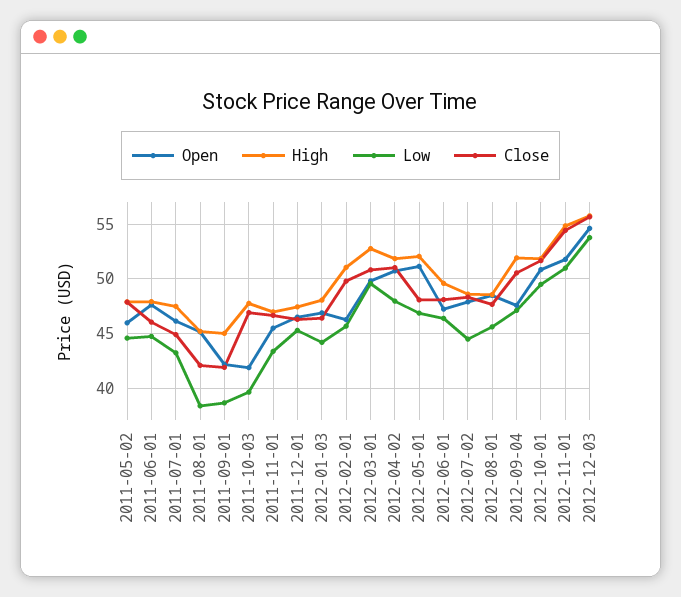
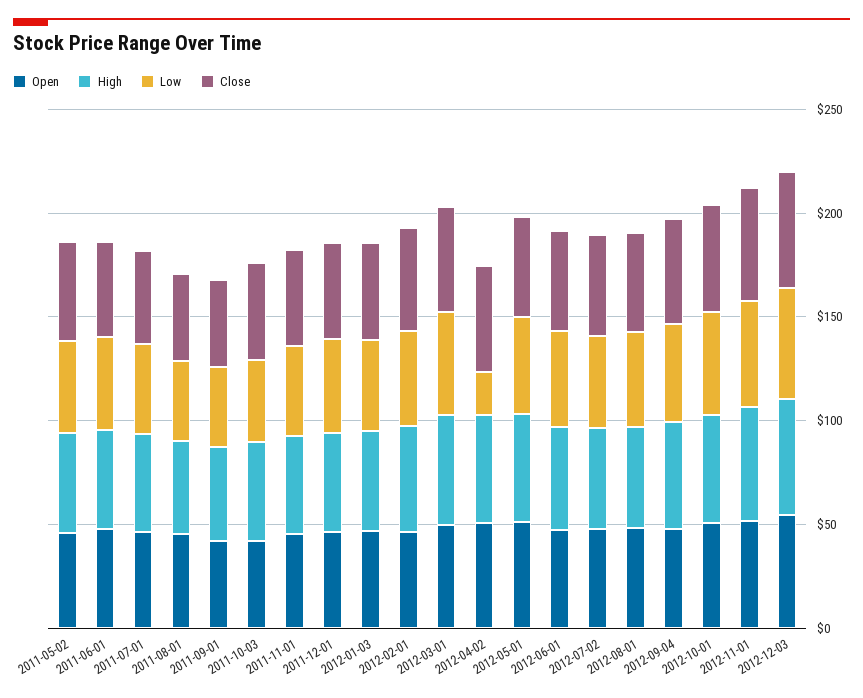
Low, 2012-04-02: 48 -> 20

